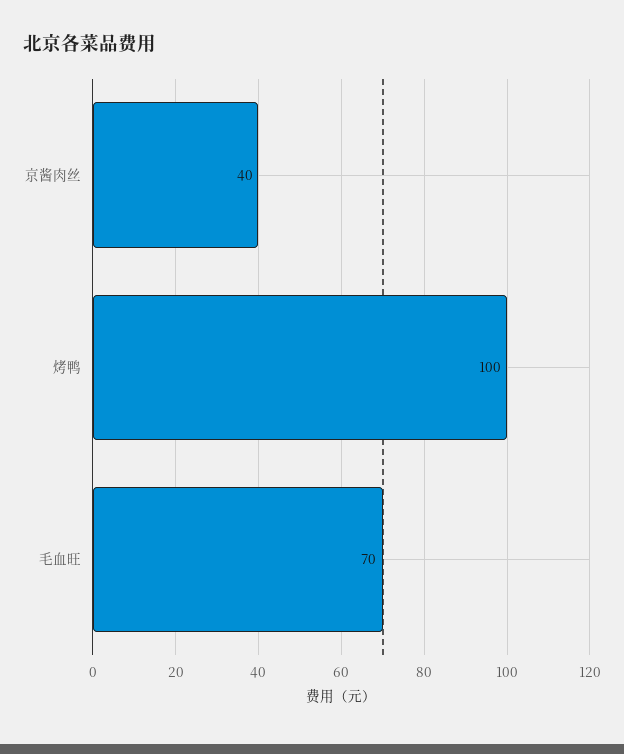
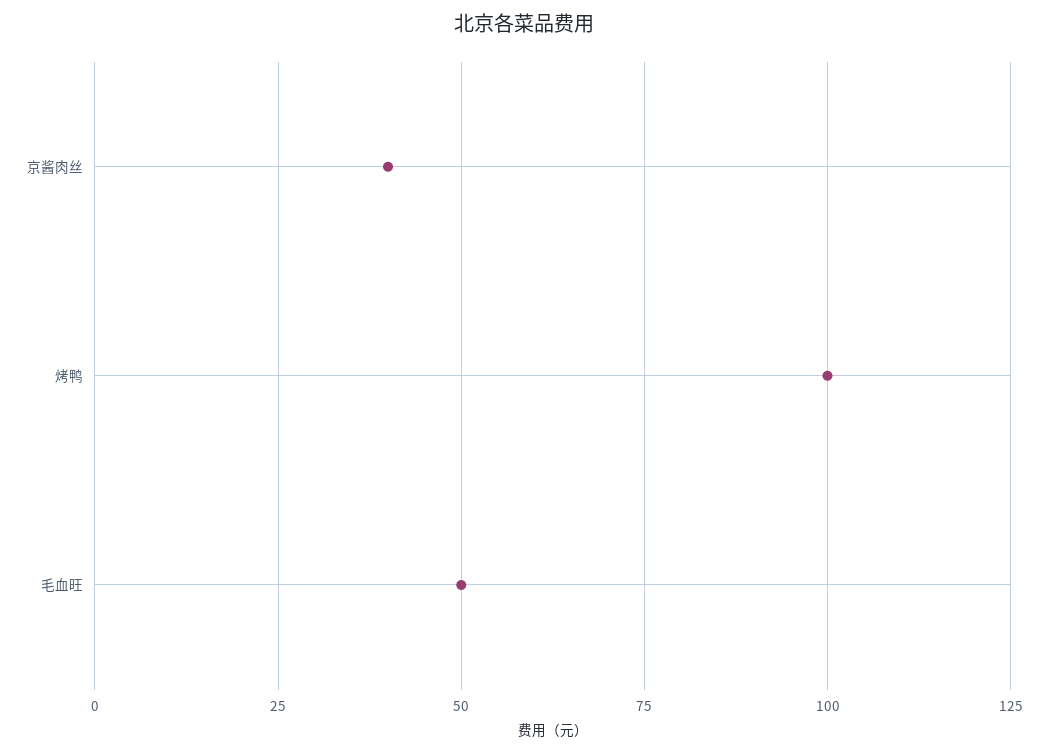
毛血旺: 70 -> 50

